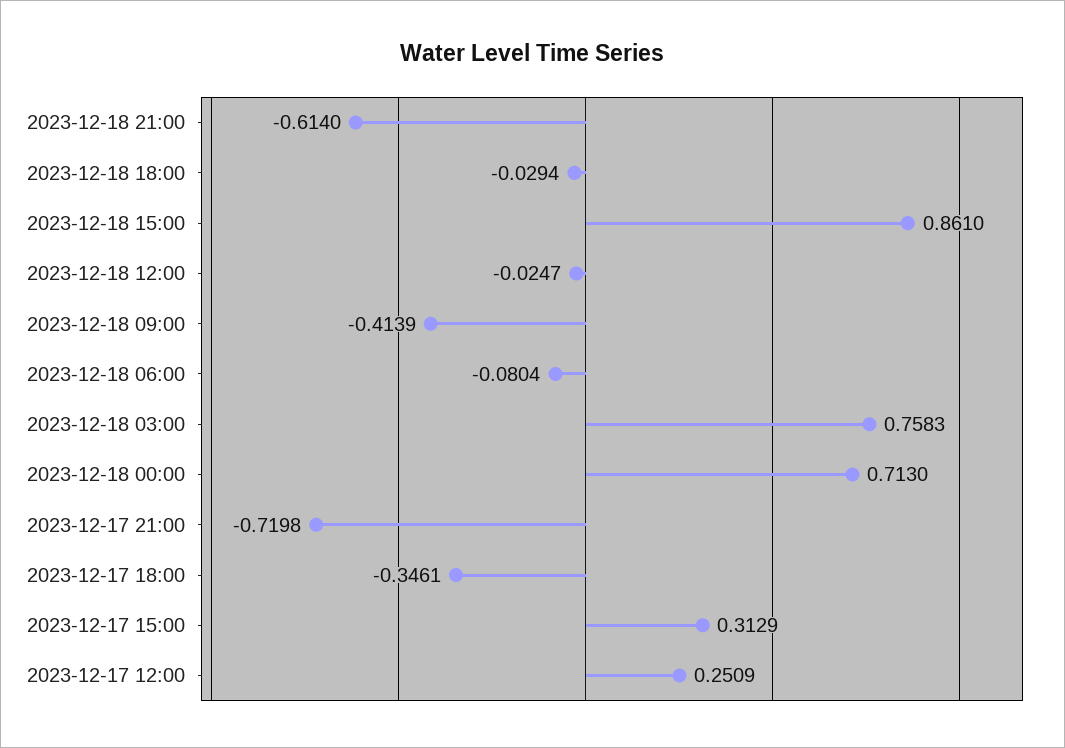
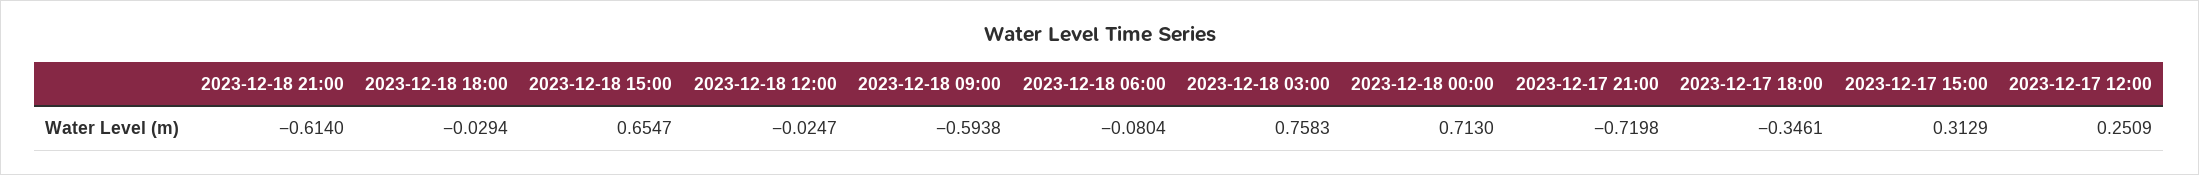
2023-12-18 15:00: 0.861 -> 0.6547
2023-12-18 09:00: -0.4139 -> -0.5938

